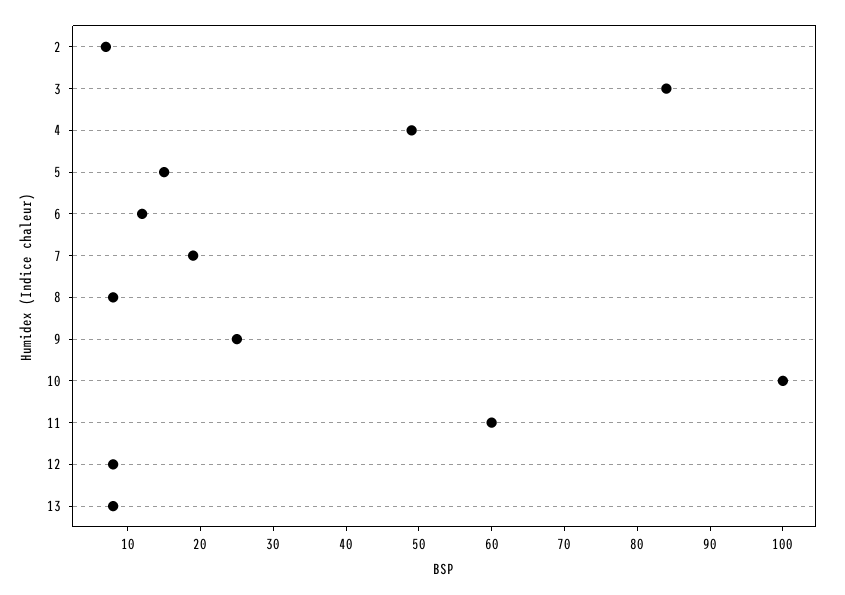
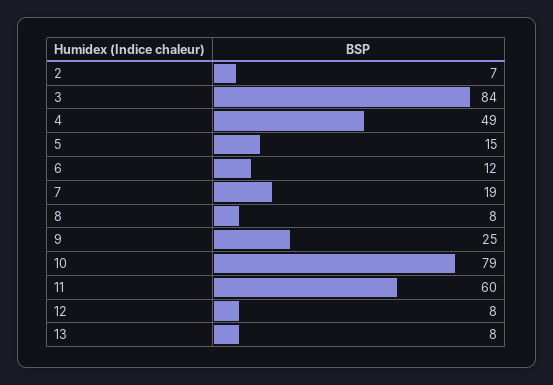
10: 100 -> 79

